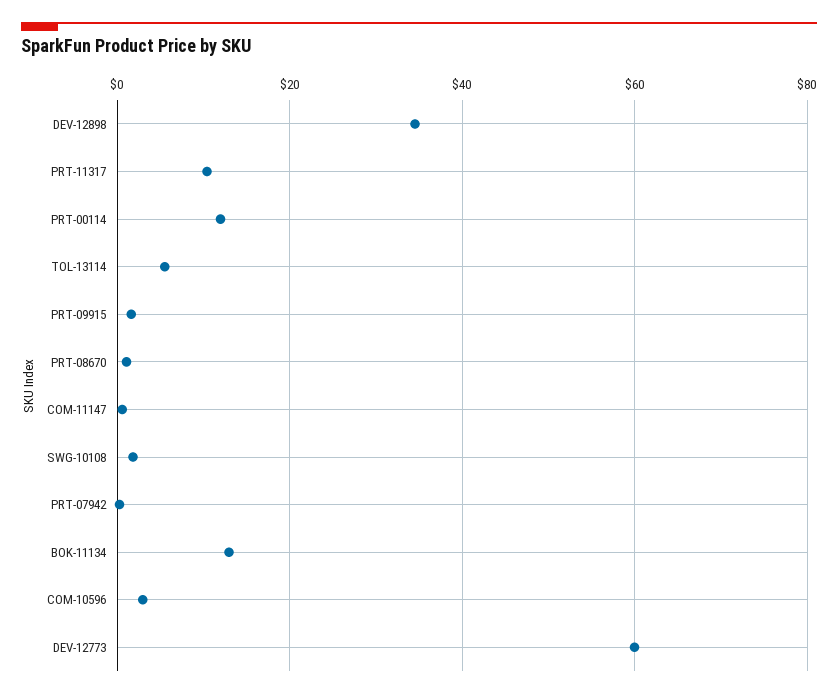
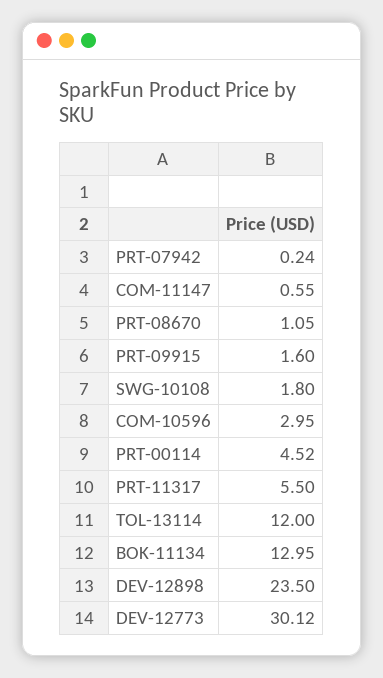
DEV-12898: 34 -> 23.5
PRT-11317: 10 -> 5.5
PRT-00114: 12 -> 4.52
TOL-13114: 6 -> 12
DEV-12773: 60 -> 30.12

